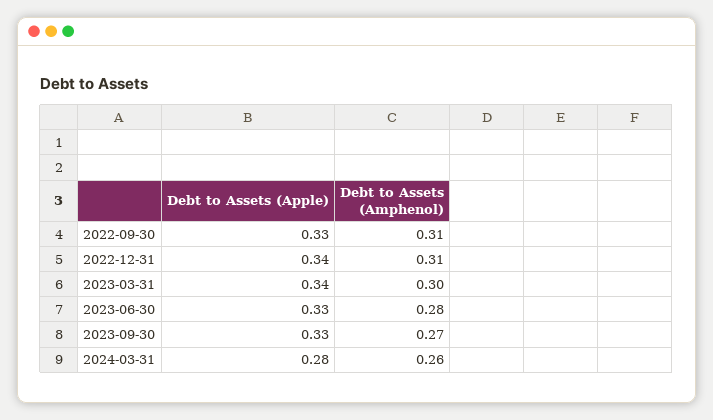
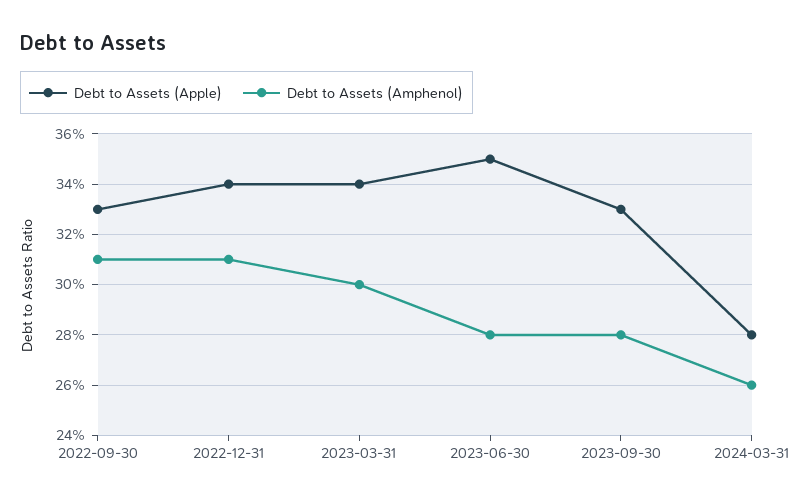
Debt to Assets (Apple), 2023-06-30: 0.33 -> 0.35
Debt to Assets (Amphenol), 2023-09-30: 0.27 -> 0.28

